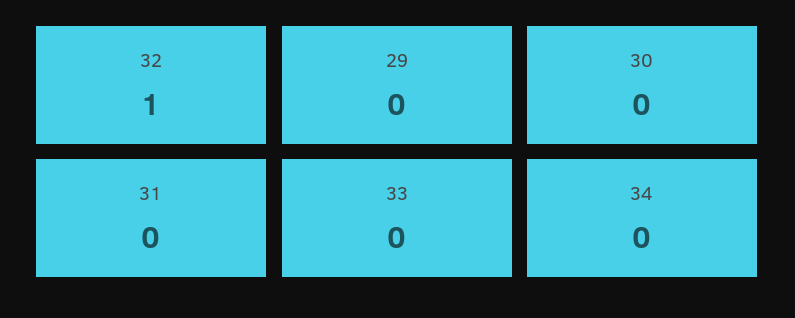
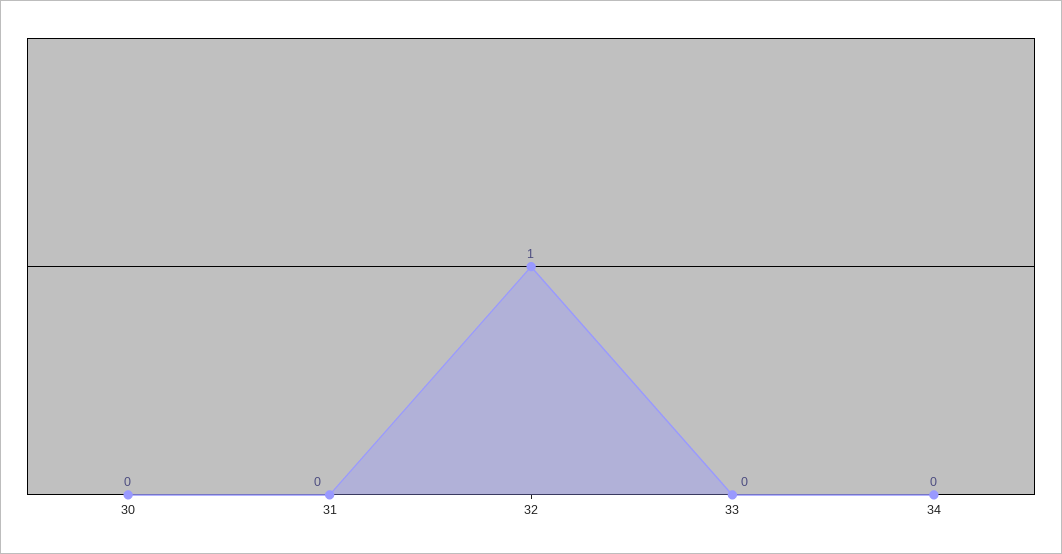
29: 0 -> none

